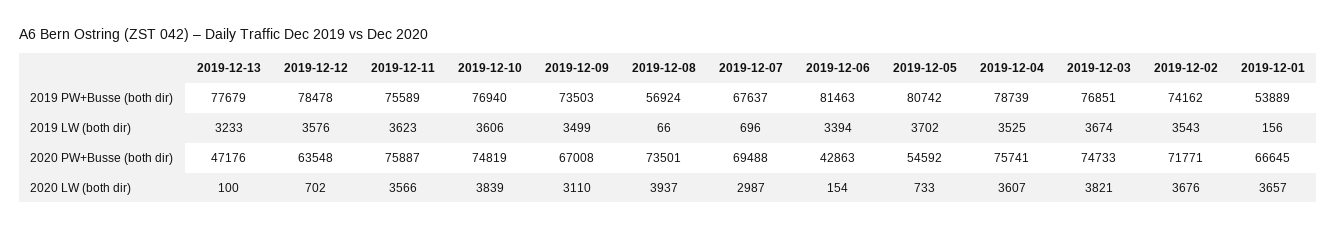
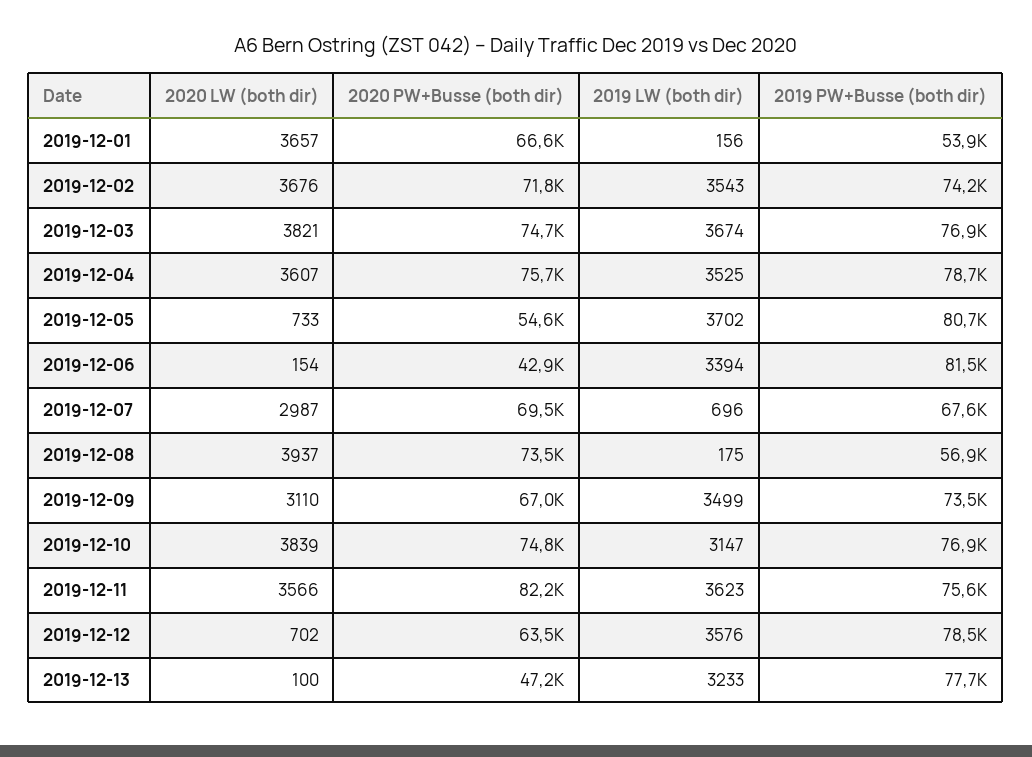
2019-12-10, 2019 LW (both dir): 3606 -> 3147
2019-12-08, 2019 LW (both dir): 66 -> 175
2019-12-11, 2020 PW+Busse (both dir): 75887 -> 82200

